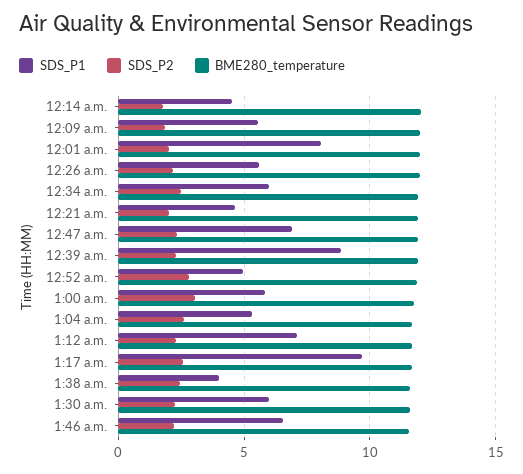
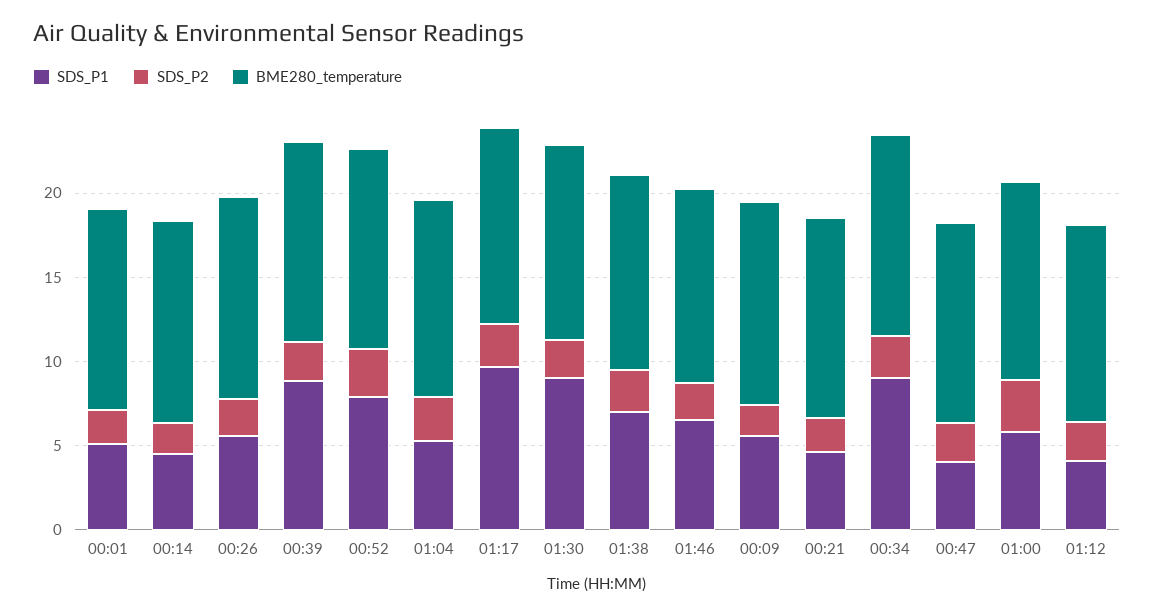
SDS_P1, 12:01 a.m.: 8 -> 5
SDS_P1, 12:34 a.m.: 6 -> 9
SDS_P1, 12:47 a.m.: 7 -> 4
SDS_P1, 12:52 a.m.: 5 -> 8
SDS_P1, 1:12 a.m.: 7 -> 4
SDS_P1, 1:38 a.m.: 4 -> 7
SDS_P1, 1:30 a.m.: 6 -> 9

